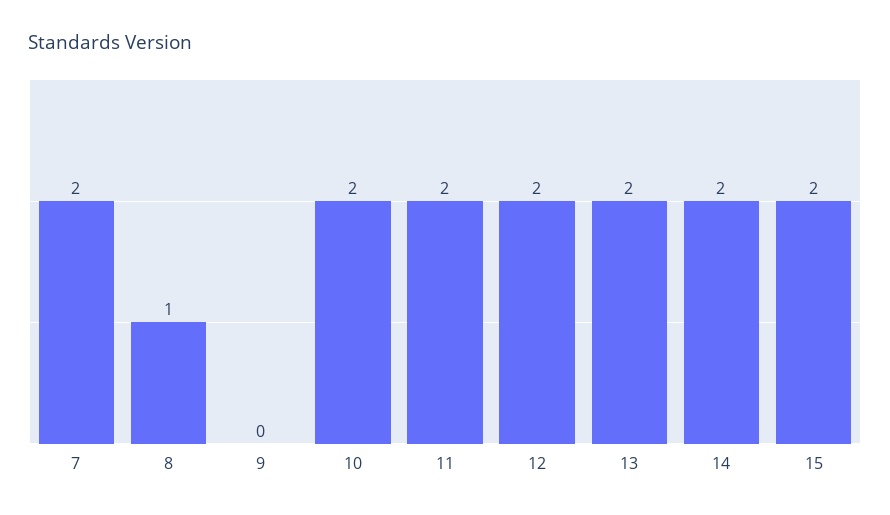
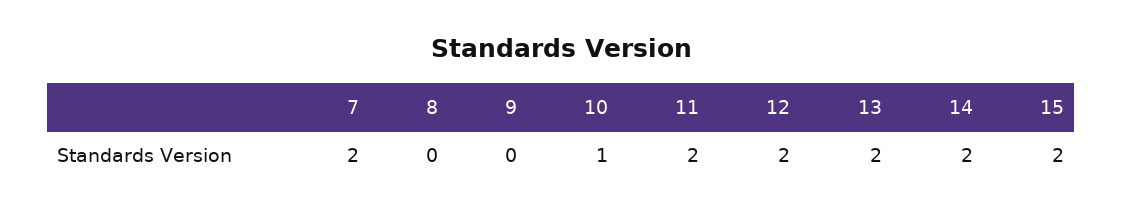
8: 1 -> 0
10: 2 -> 1

